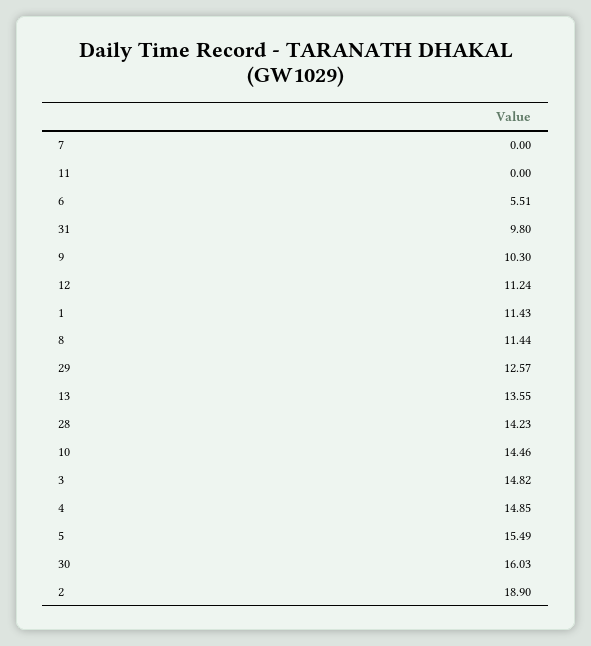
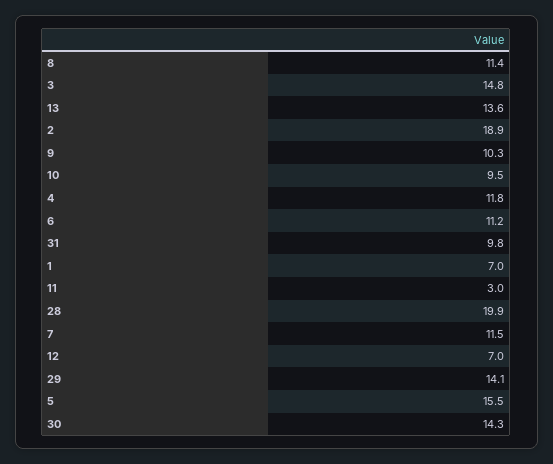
7: 0 -> 11.5
11: 0 -> 3
6: 5.51 -> 11.2
12: 11.24 -> 7
1: 11.43 -> 7
29: 12.57 -> 14.1
28: 14.23 -> 19.9
10: 14.46 -> 9.5
4: 14.85 -> 11.8
30: 16.03 -> 14.3

